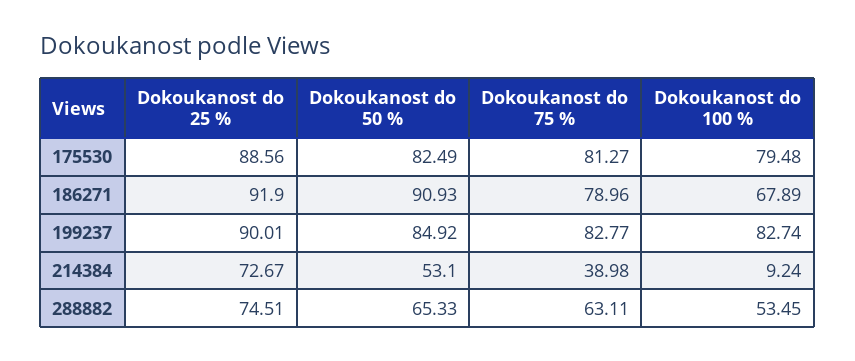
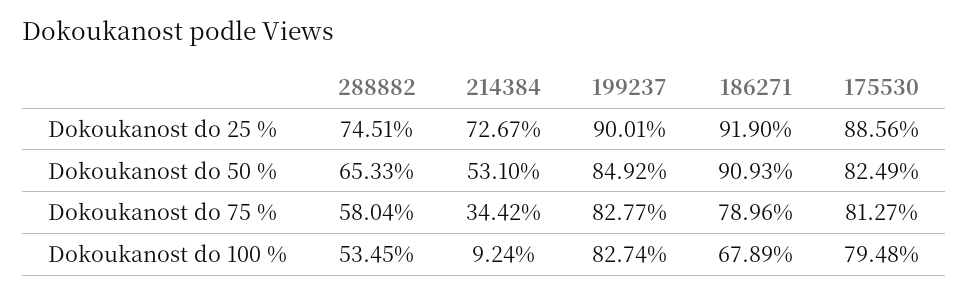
Dokoukanost do 75 %, 214384: 38.98 -> 34.42
Dokoukanost do 75 %, 288882: 63.11 -> 58.04

